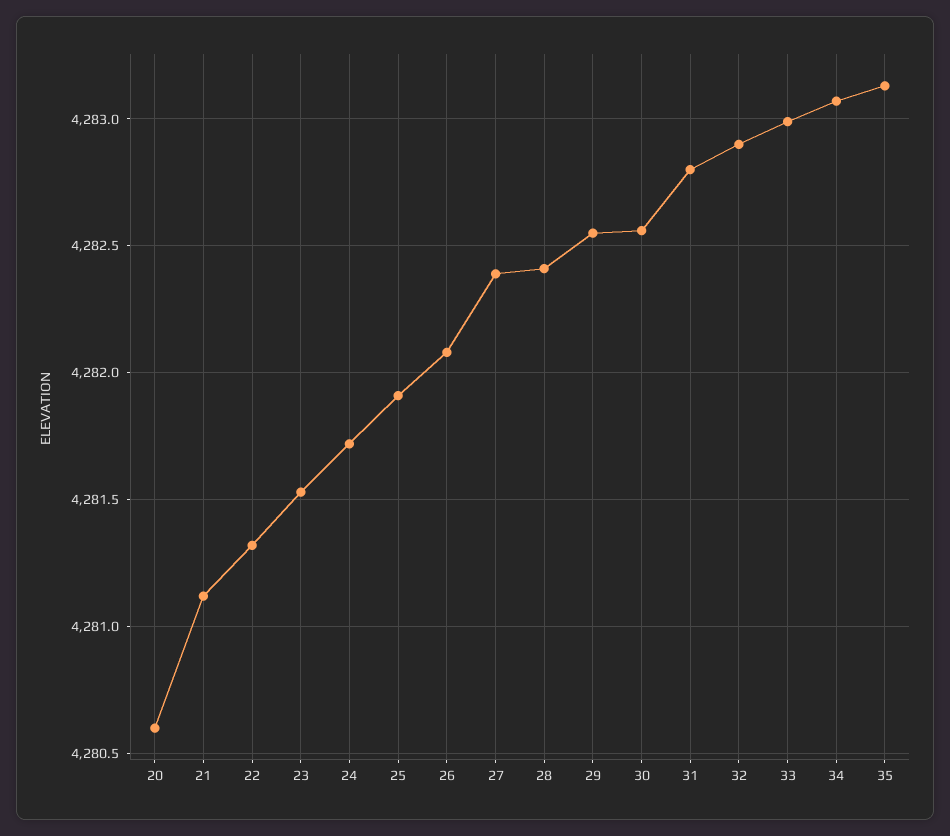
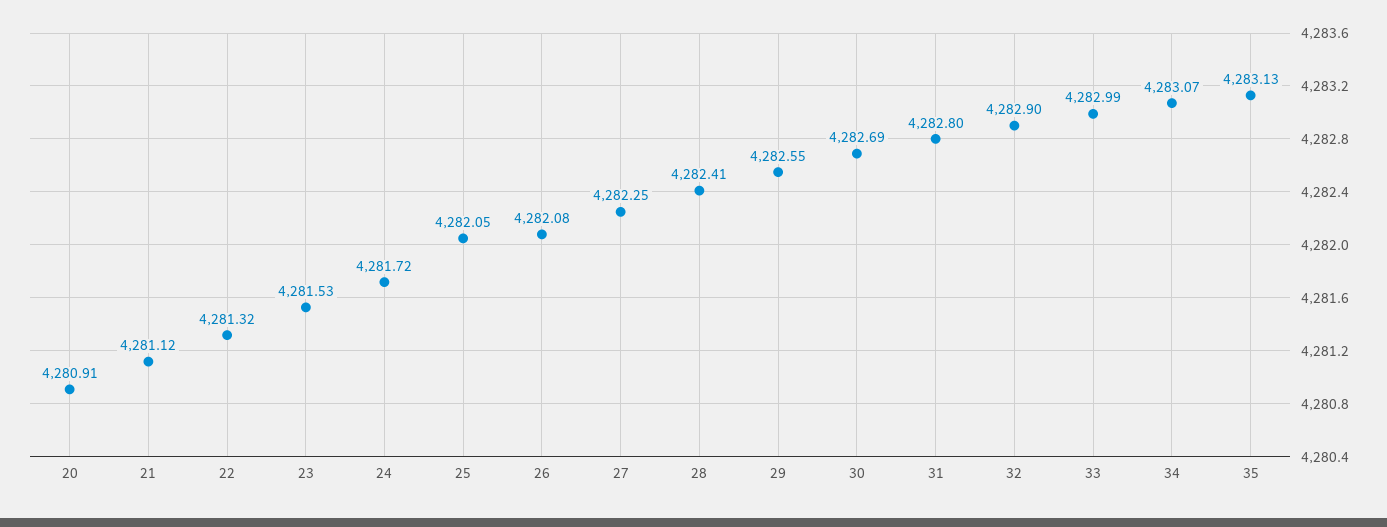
20: 4280.6 -> 4280.91
25: 4281.9 -> 4282.05
27: 4282.4 -> 4282.25
30: 4282.55 -> 4282.69

